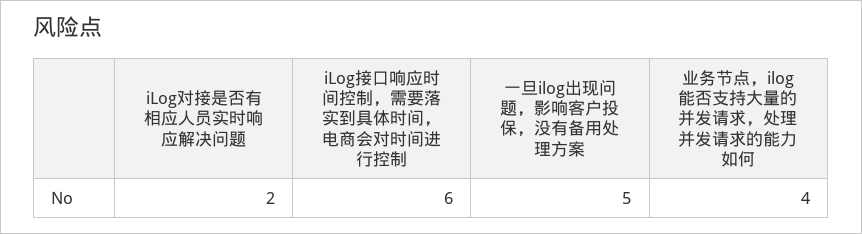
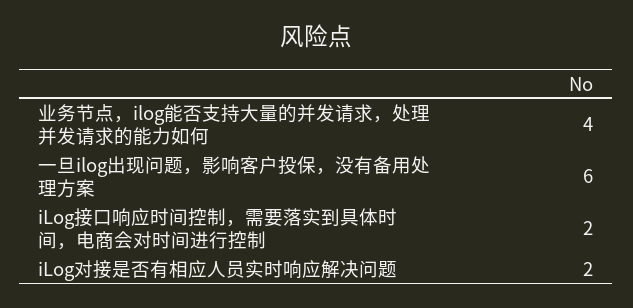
iLog接口响应时间控制，需要落实到具体时间，电商会对时间进行控制: 6 -> 2
一旦ilog出现问题，影响客户投保，没有备用处理方案: 5 -> 6

